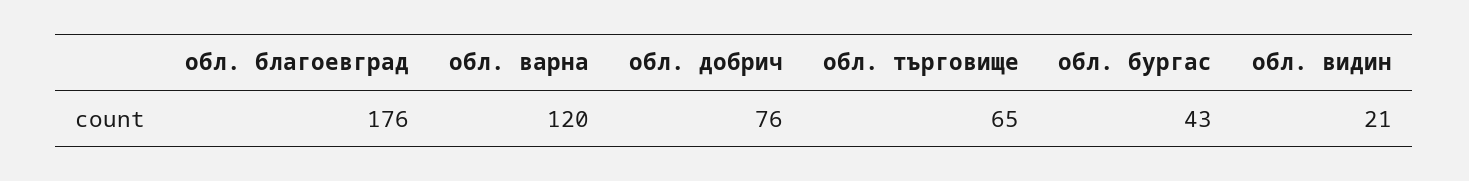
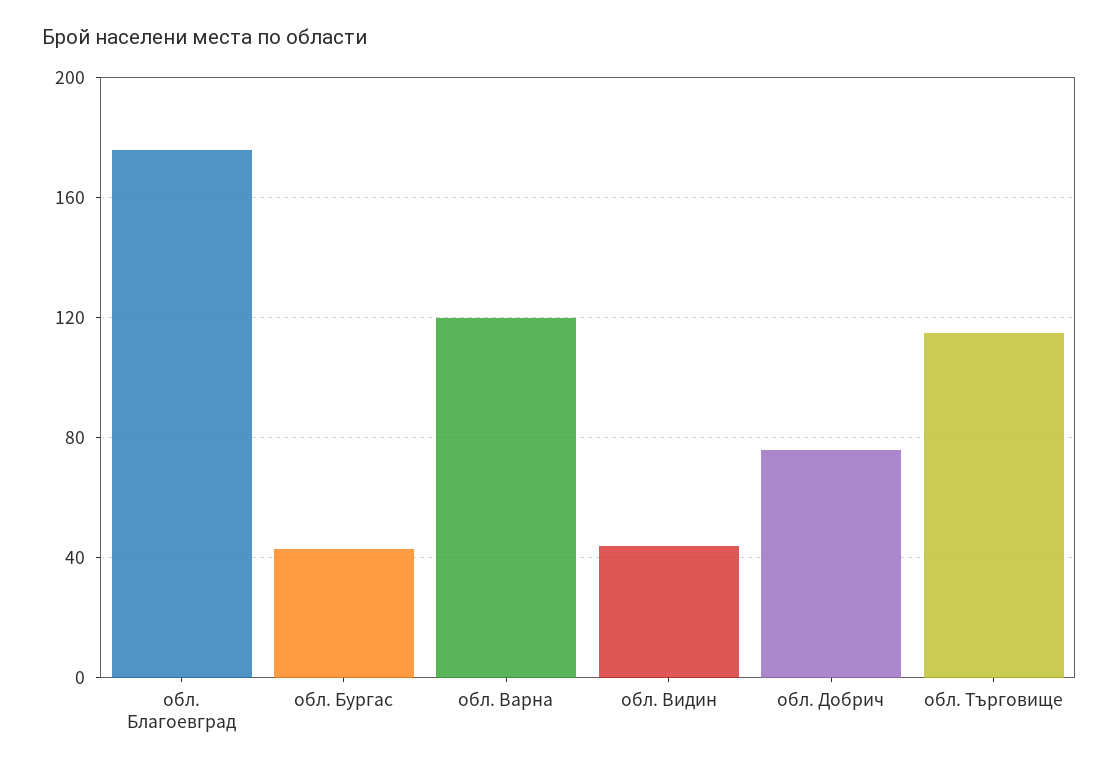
обл. търговище: 65 -> 115
обл. видин: 21 -> 45

